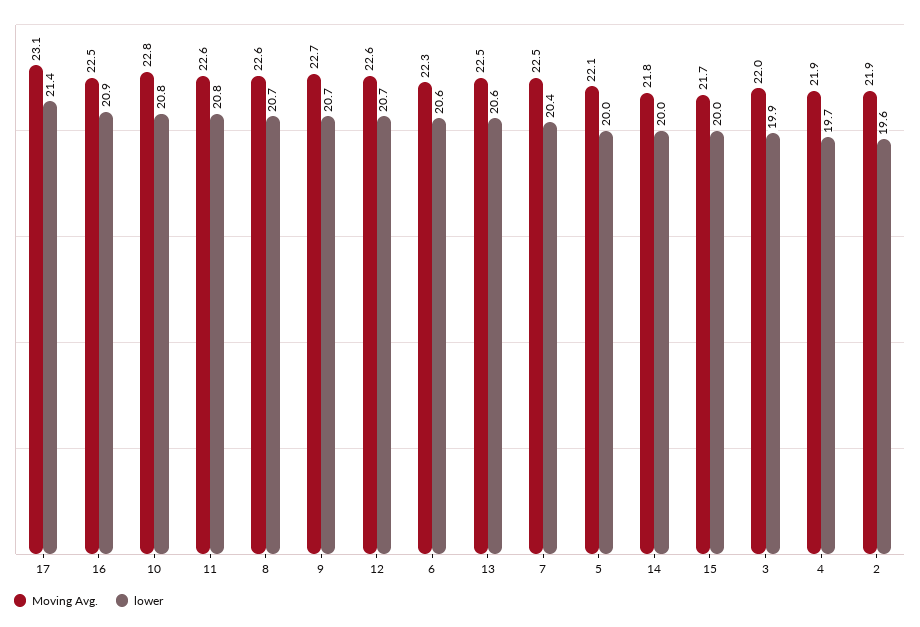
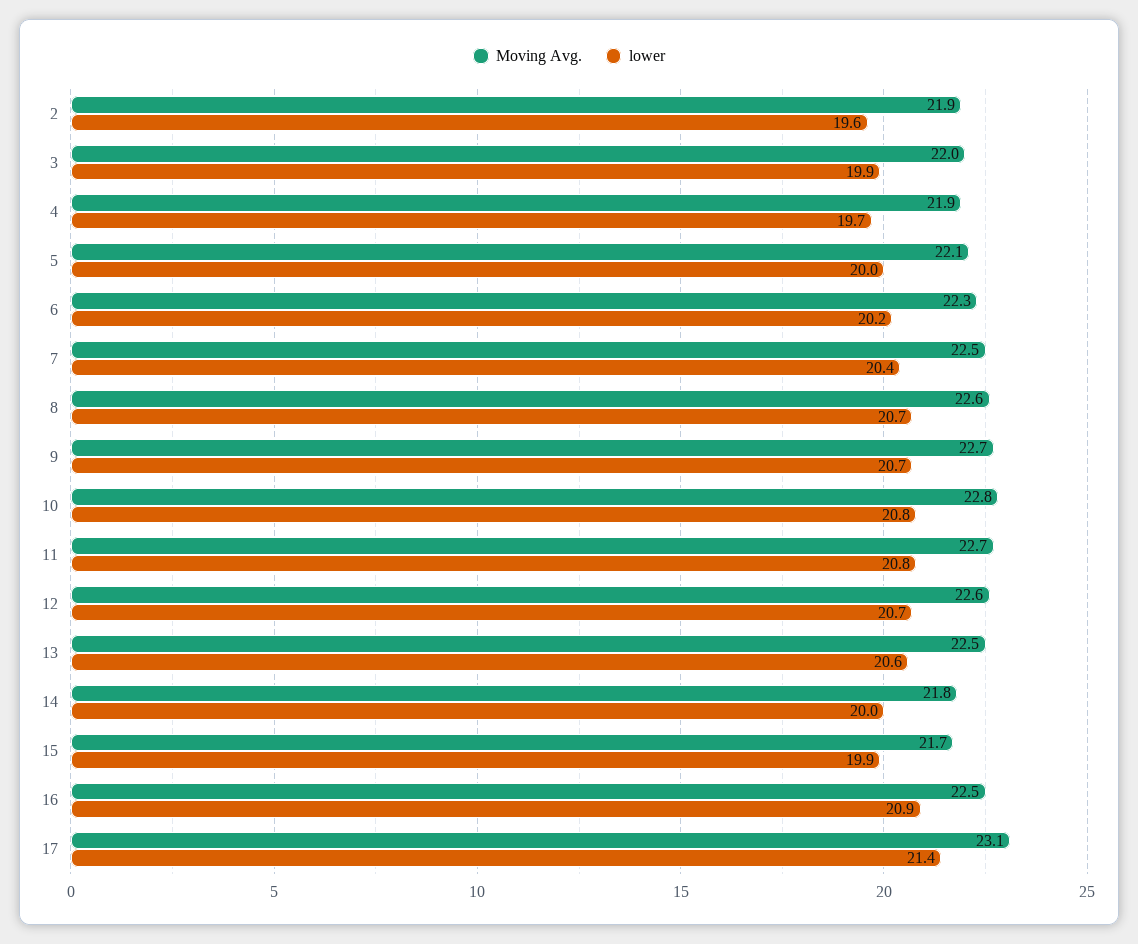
Moving Avg., 11: 22.6 -> 22.7
lower, 6: 20.6 -> 20.2
lower, 15: 20 -> 19.9

